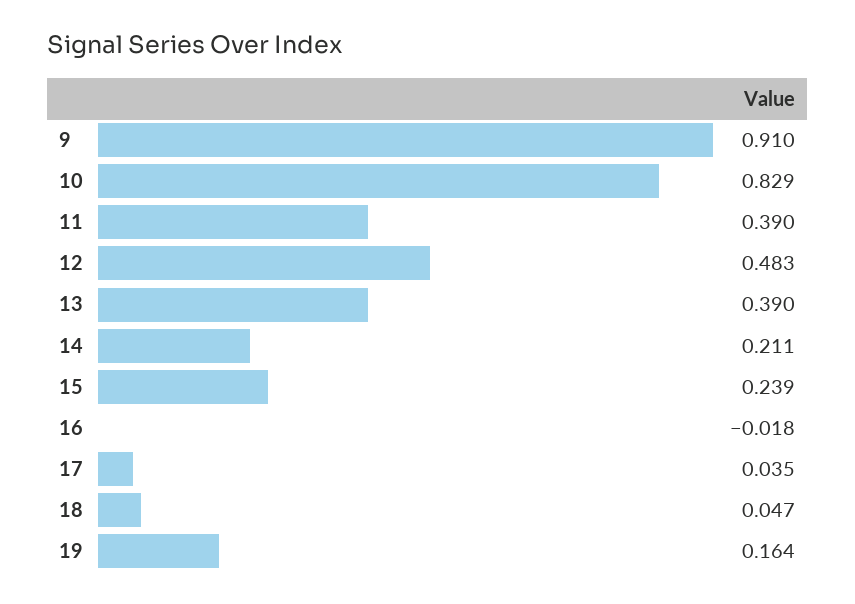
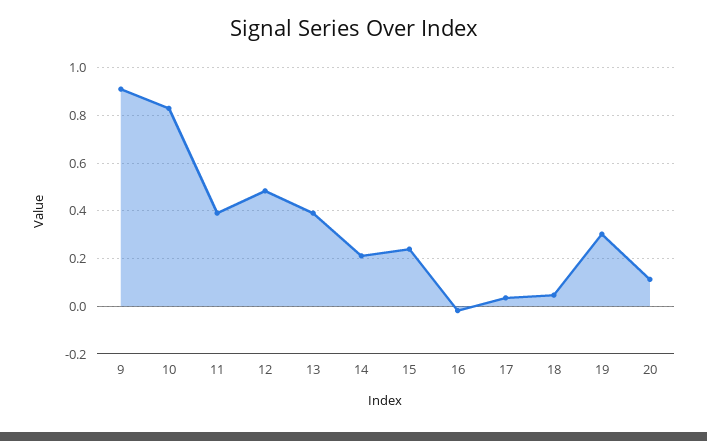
19: 0.164 -> 0.3
20: none -> 0.1

